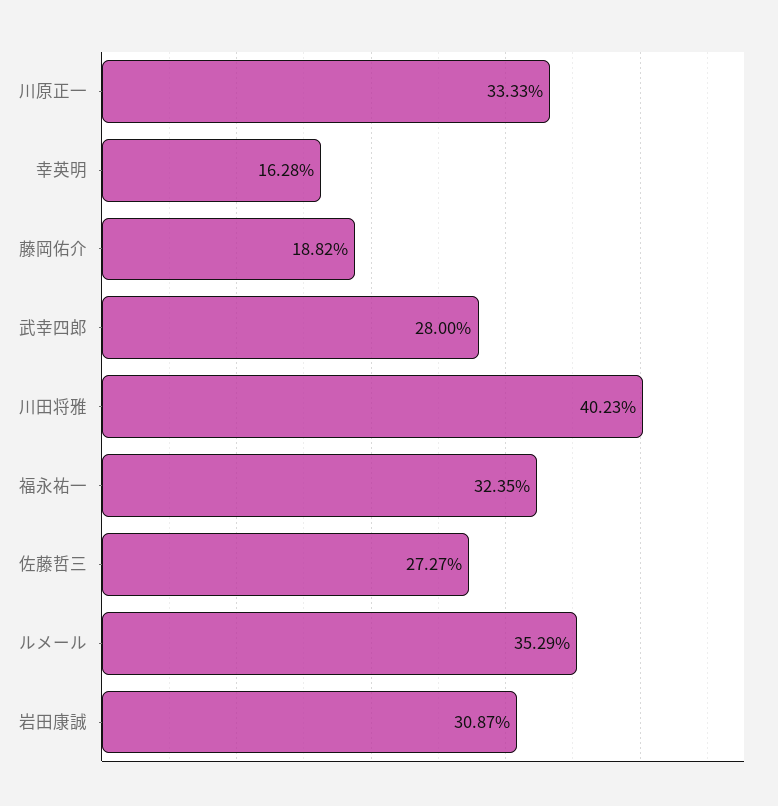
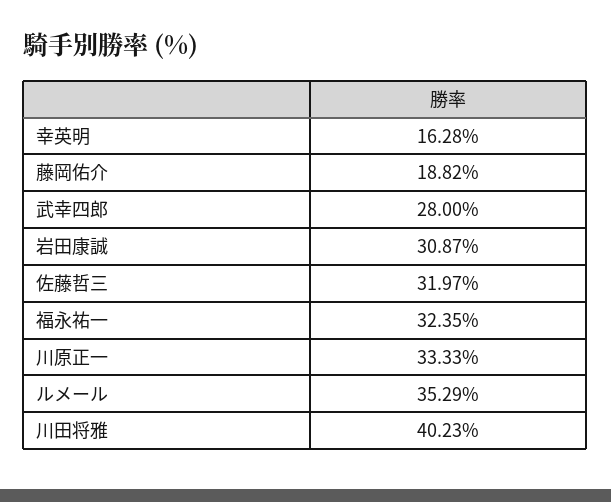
佐藤哲三: 27.27 -> 31.97

